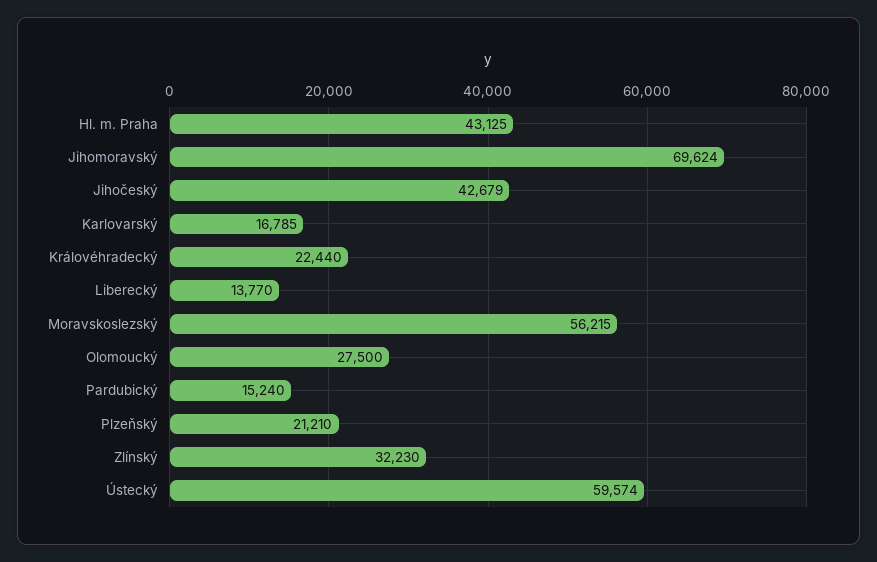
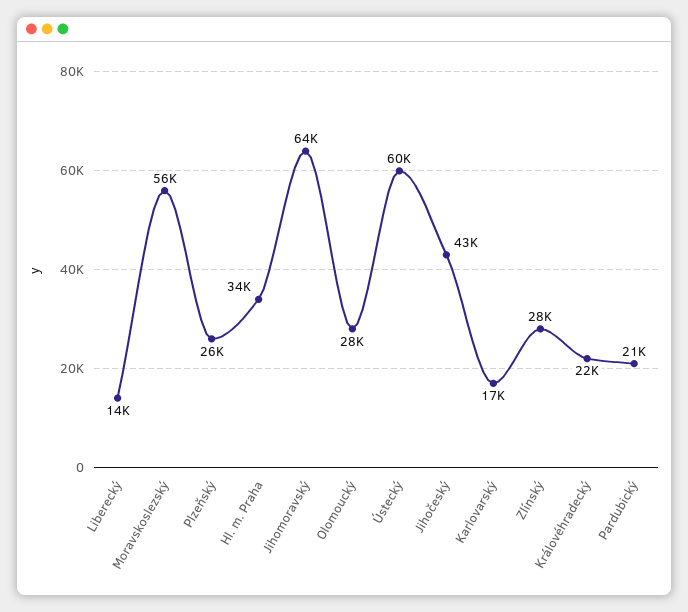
Hl. m. Praha: 43125 -> 34000
Jihomoravský: 69624 -> 64000
Pardubický: 15240 -> 21000
Plzeňský: 21210 -> 26000
Zlínský: 32230 -> 28000

